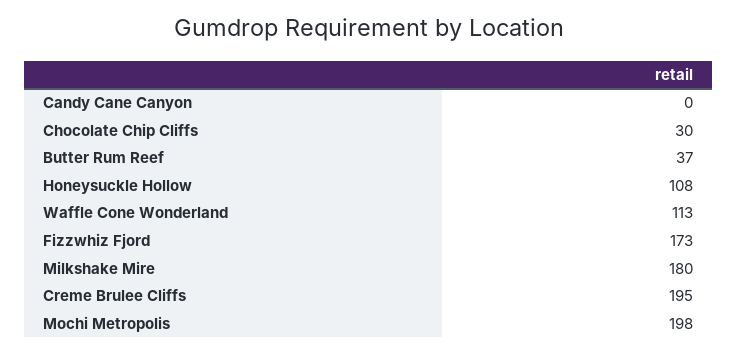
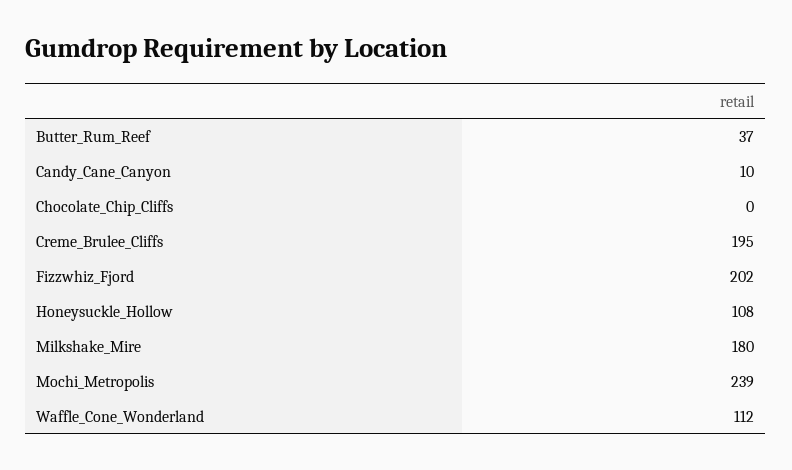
Candy Cane Canyon: 0 -> 10
Chocolate Chip Cliffs: 30 -> 0
Waffle Cone Wonderland: 113 -> 112
Fizzwhiz Fjord: 173 -> 202
Mochi Metropolis: 198 -> 239

